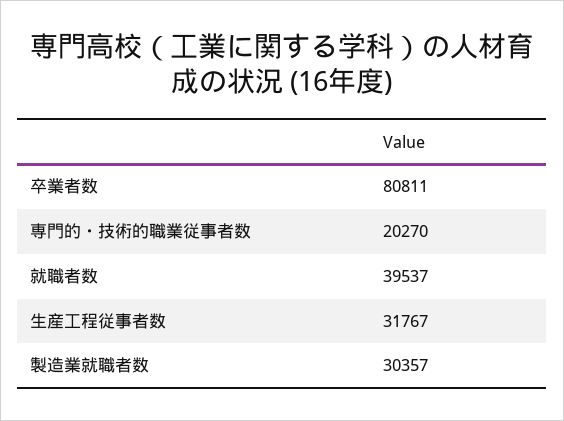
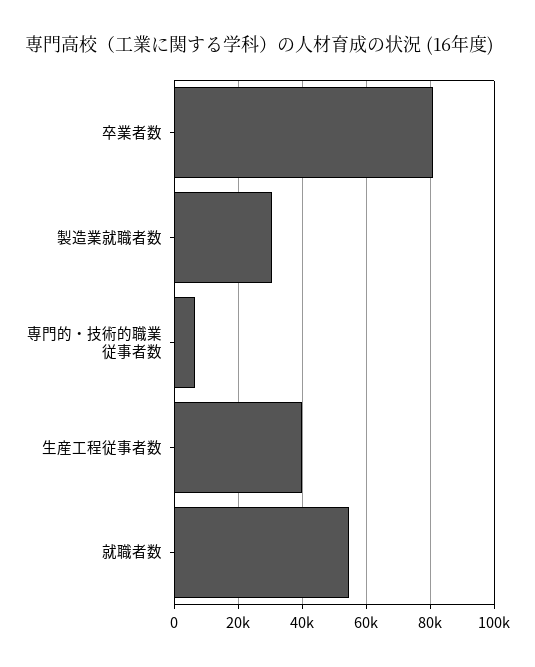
専門的・技術的職業従事者数: 20270 -> 6000
就職者数: 39537 -> 54000
生産工程従事者数: 31767 -> 40000

